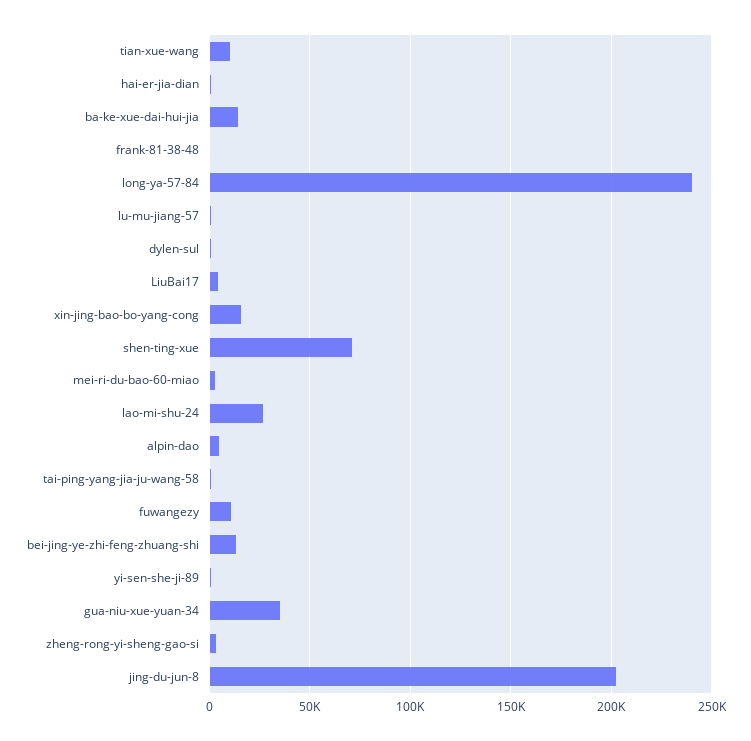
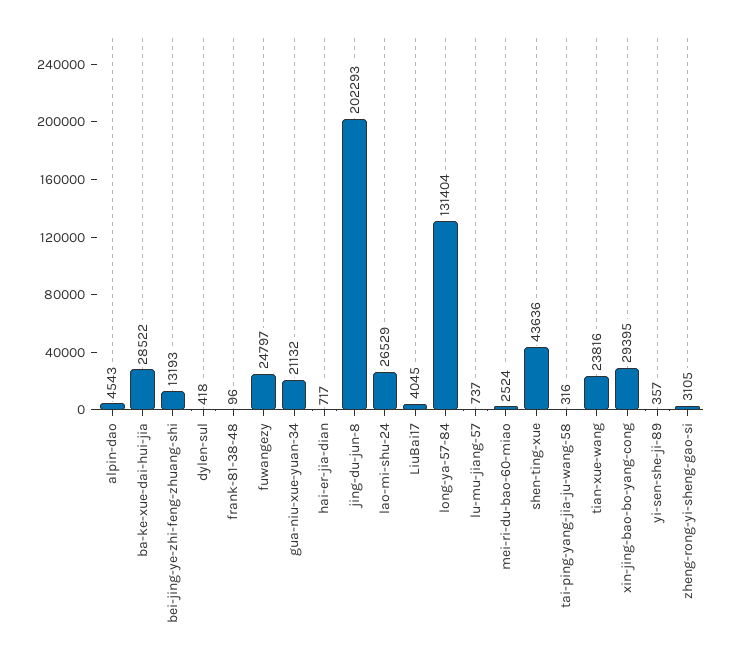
tian-xue-wang: 10000 -> 23816
ba-ke-xue-dai-hui-jia: 15000 -> 28522
long-ya-57-84: 240000 -> 131404
xin-jing-bao-bo-yang-cong: 15000 -> 29395
shen-ting-xue: 70000 -> 43636
fuwangezy: 10000 -> 24797
gua-niu-xue-yuan-34: 35000 -> 21132

